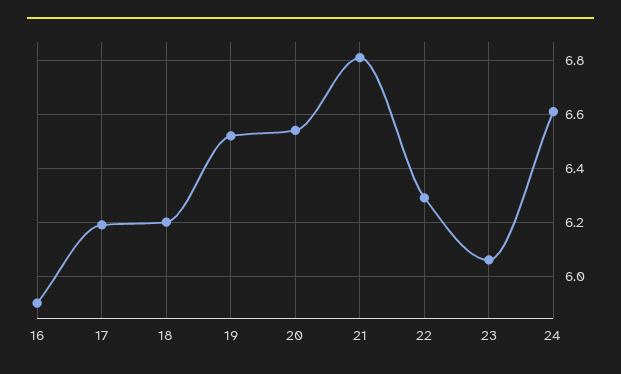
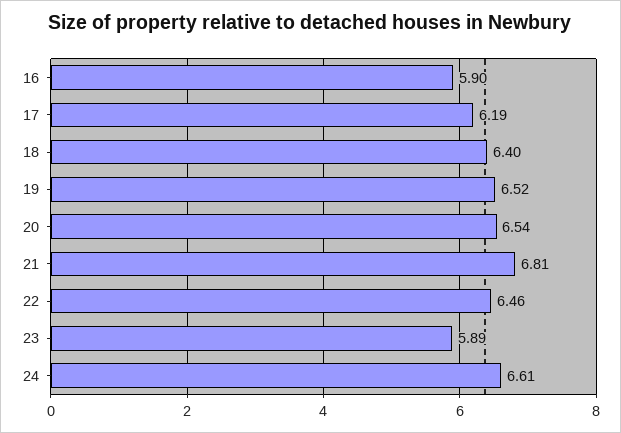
18: 6.2 -> 6.4
22: 6.3 -> 6.46
23: 6.05 -> 5.89

